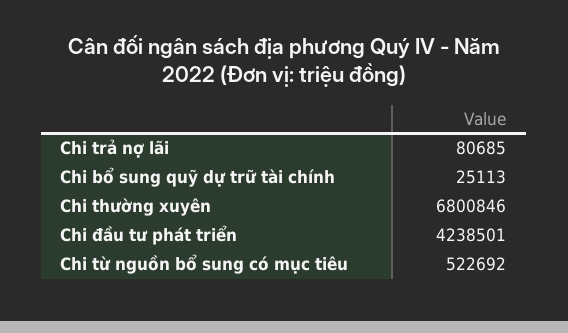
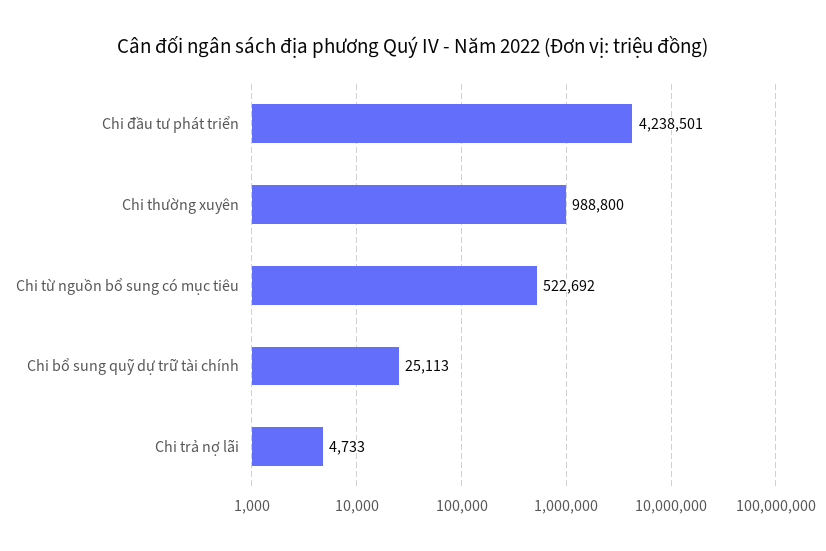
Chi trả nợ lãi: 80685 -> 4733
Chi thường xuyên: 6800846 -> 988800

